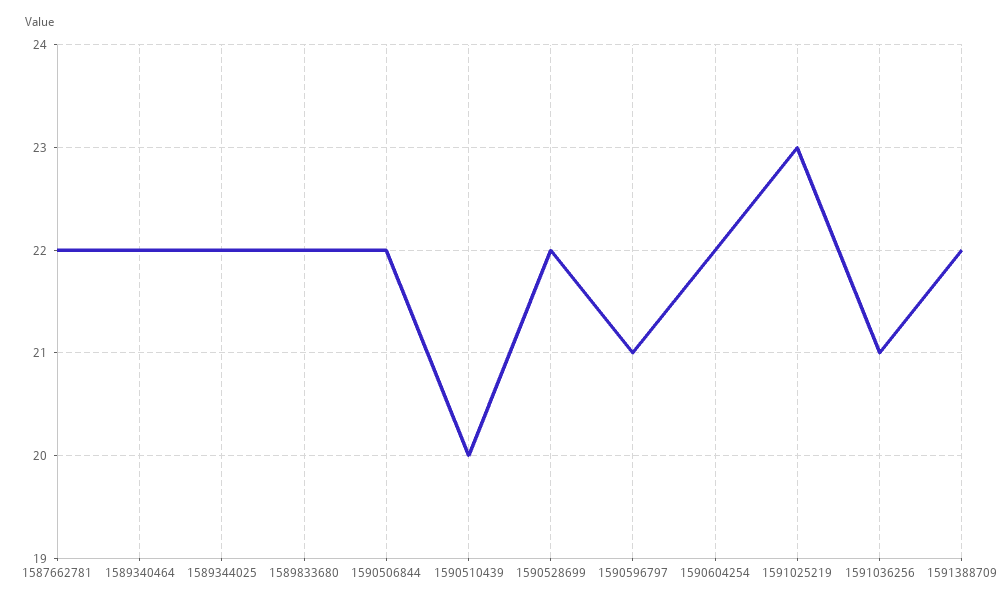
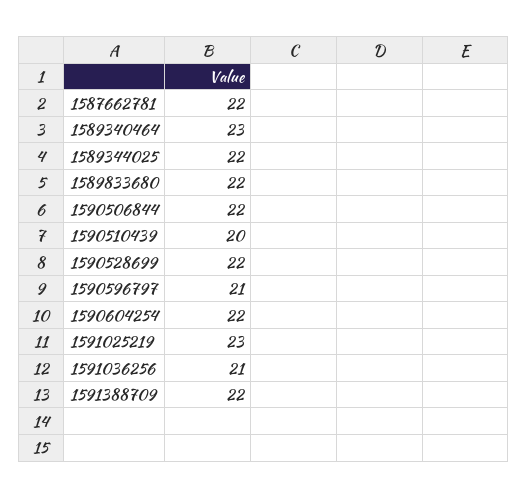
1589340464: 22 -> 23

